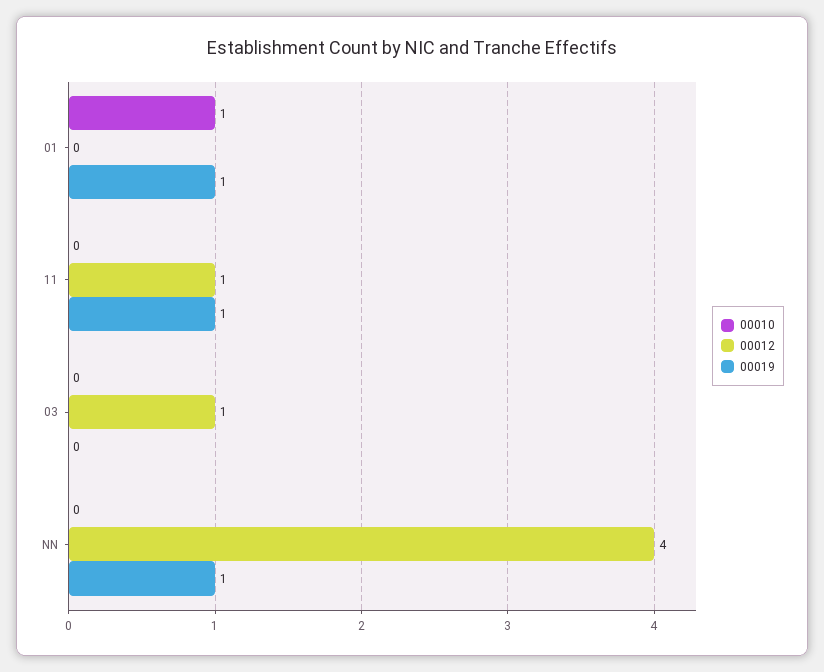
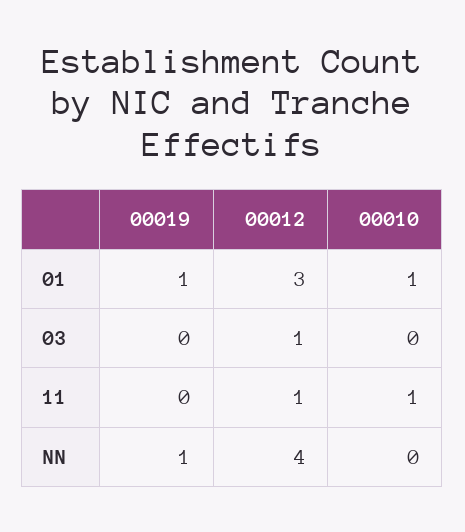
00012, 01: 0 -> 3
00010, 11: 0 -> 1
00019, 11: 1 -> 0

